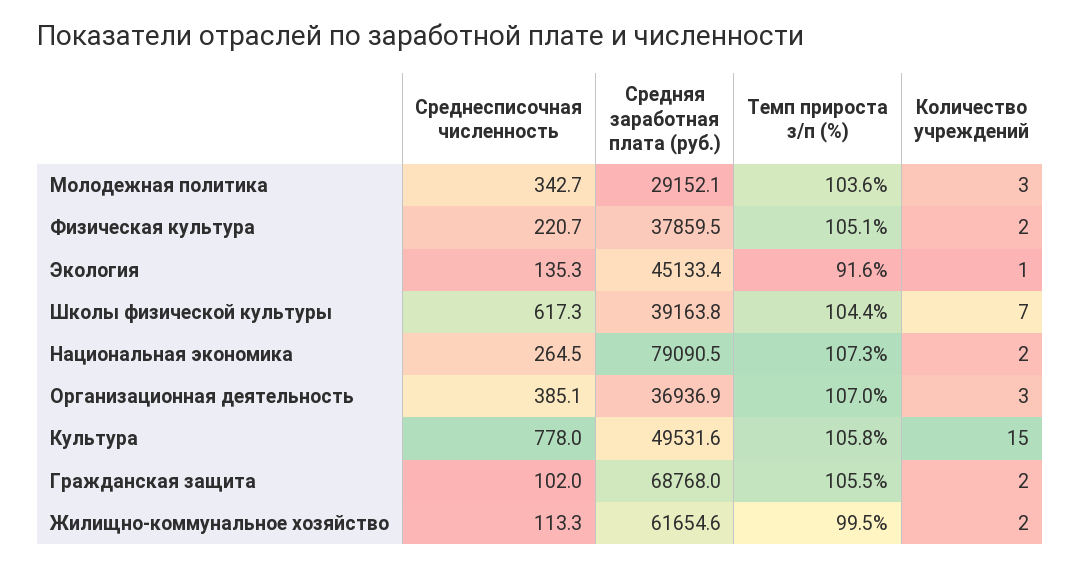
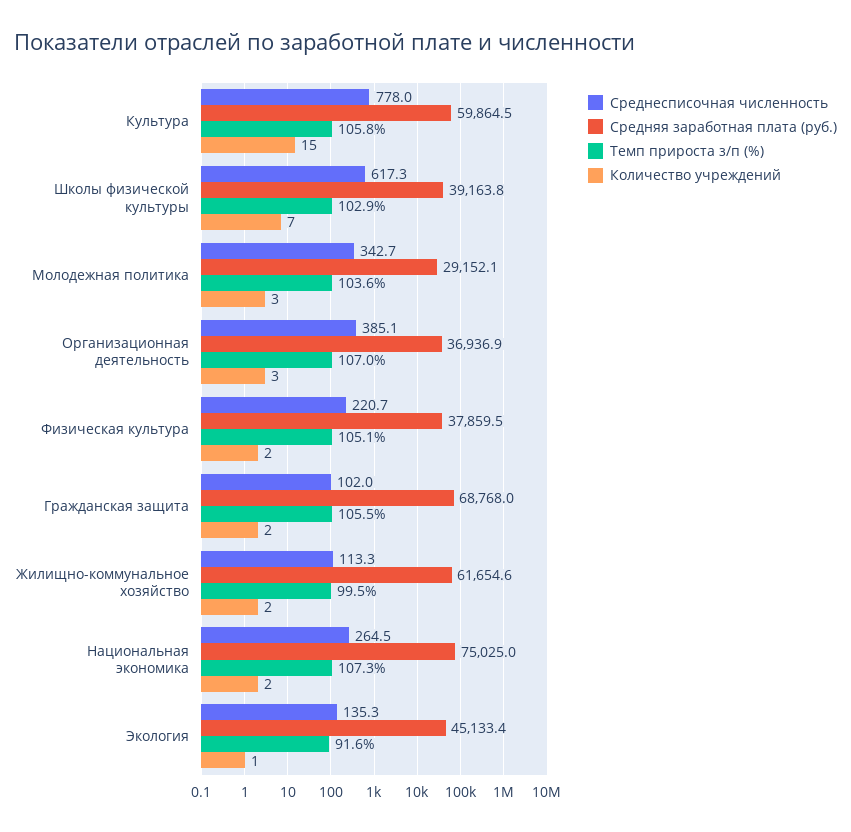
Темп прироста з/п (%), Школы физической культуры: 104.4 -> 102.9
Средняя заработная плата (руб.), Национальная экономика: 79090.5 -> 75025
Средняя заработная плата (руб.), Культура: 49531.6 -> 59864.5

